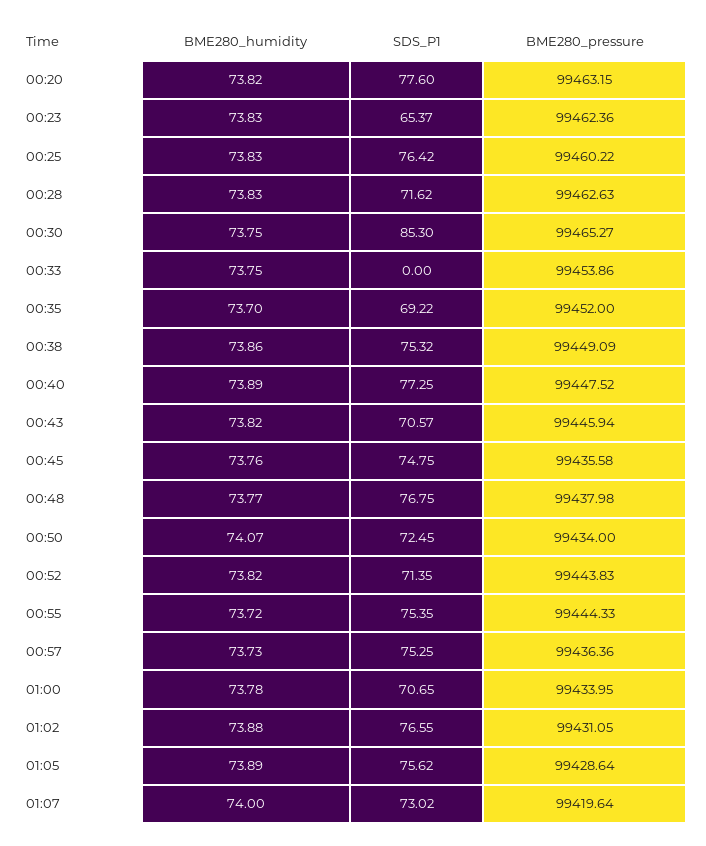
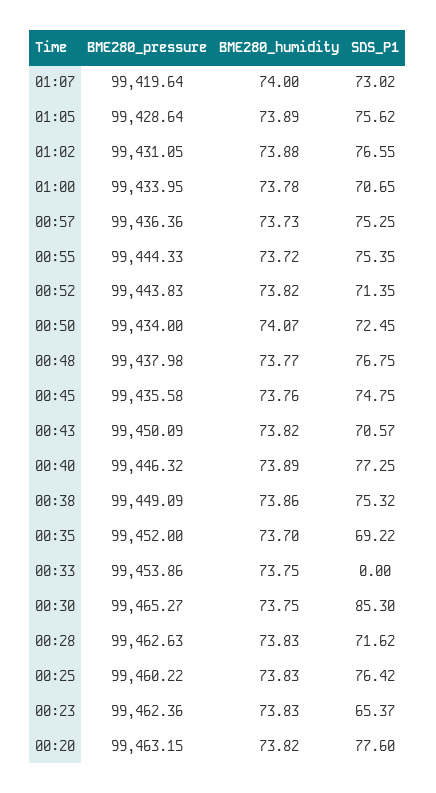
BME280_pressure, 00:40: 99447.52 -> 99446.32
BME280_pressure, 00:43: 99445.94 -> 99450.09

